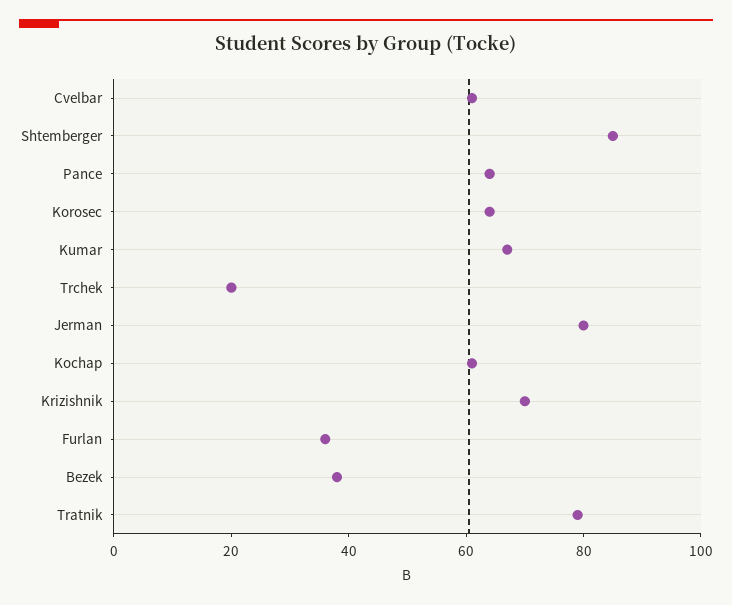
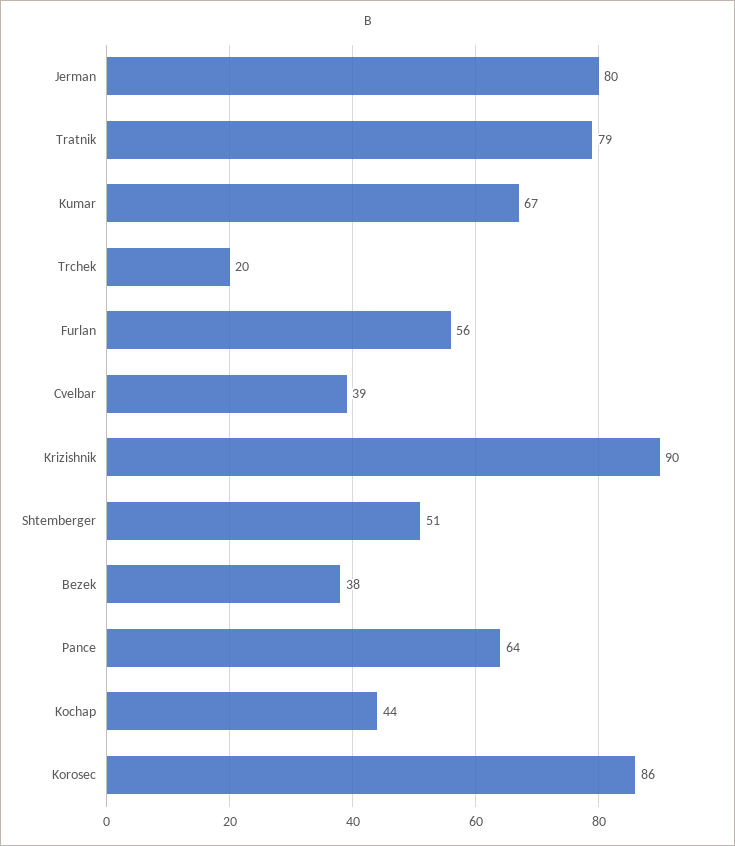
Cvelbar: 60 -> 39
Shtemberger: 85 -> 51
Korosec: 65 -> 86
Kochар: 60 -> 44
Krizishnik: 70 -> 90
Furlan: 35 -> 56

